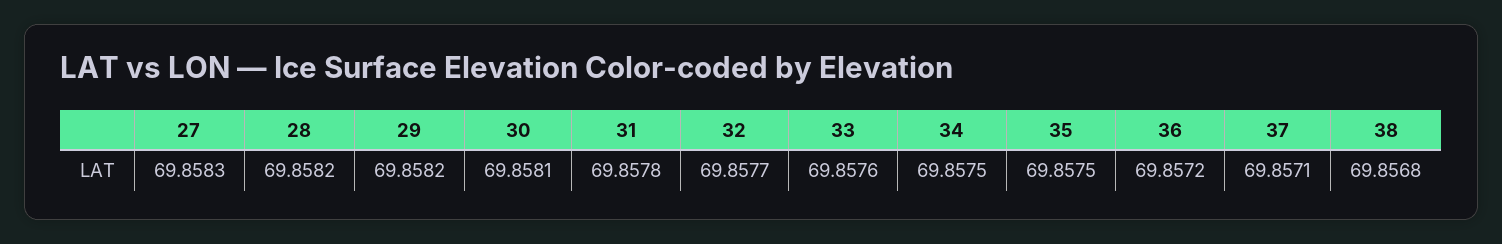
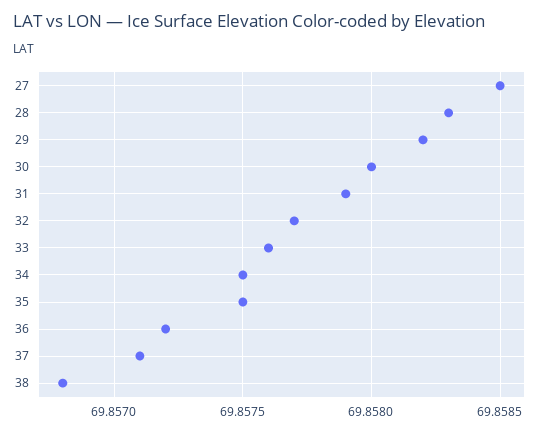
27: 69.8583 -> 69.8585
28: 69.8582 -> 69.8583
30: 69.8581 -> 69.858
31: 69.8578 -> 69.8579

